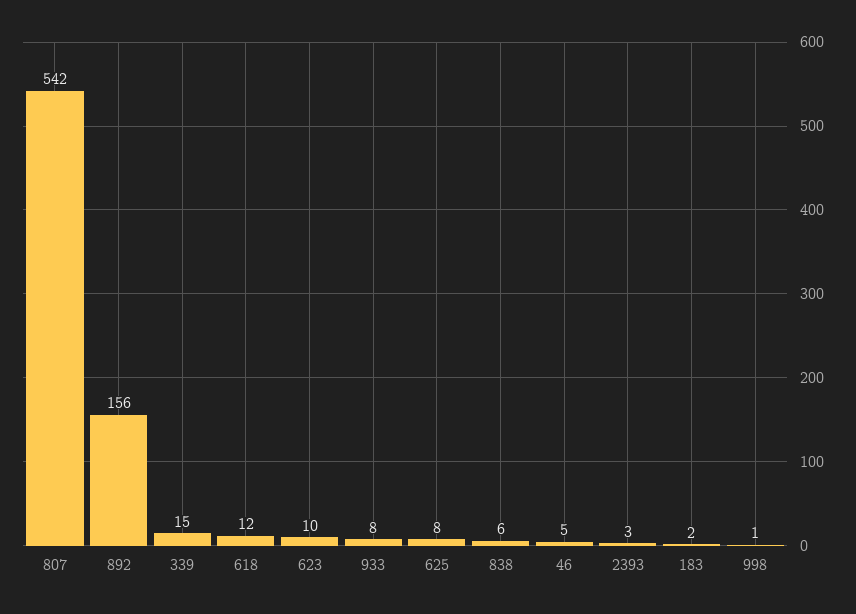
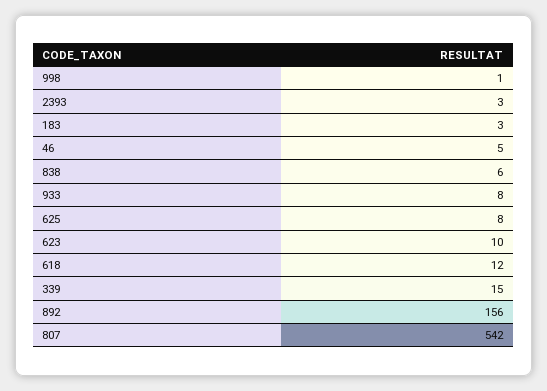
183: 2 -> 3

